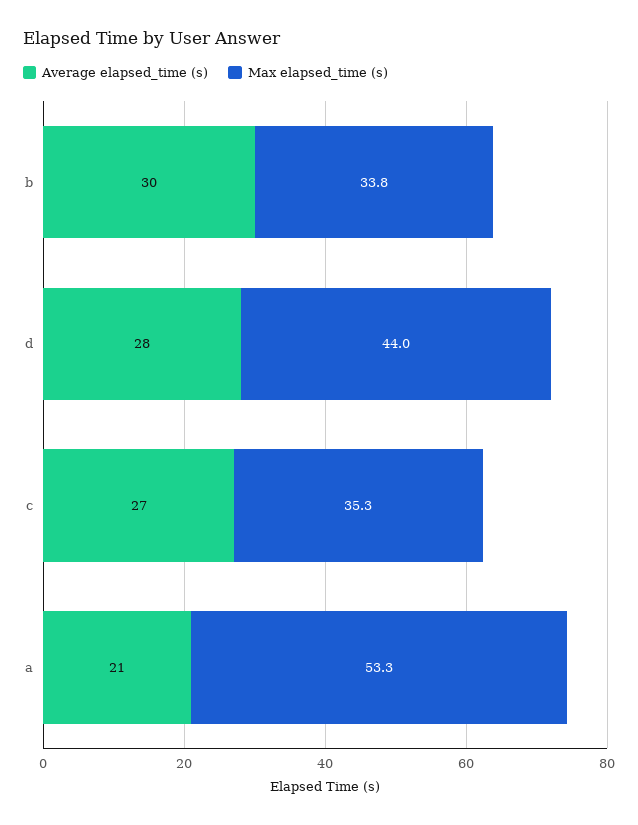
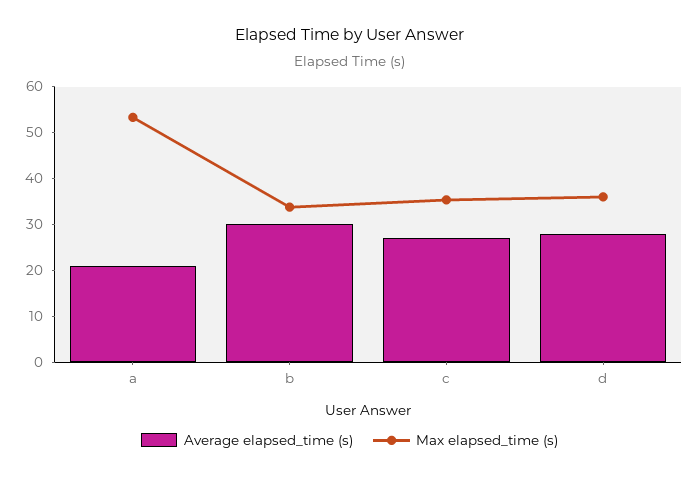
Max elapsed_time (s), d: 44 -> 36

